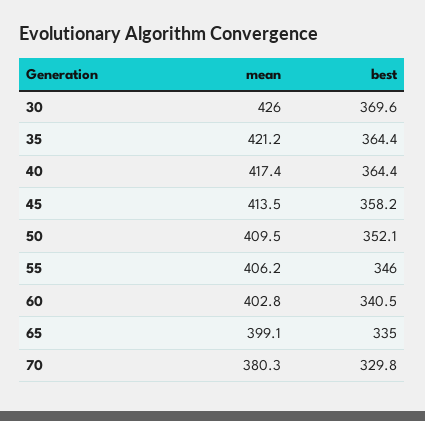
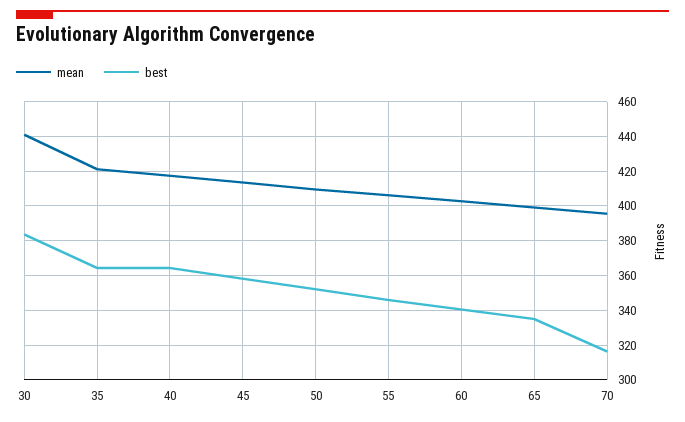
mean, 30: 426 -> 440
best, 30: 369.6 -> 385
mean, 70: 380.3 -> 395
best, 70: 329.8 -> 315

